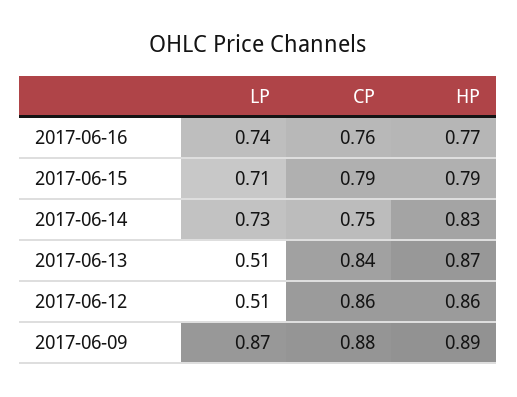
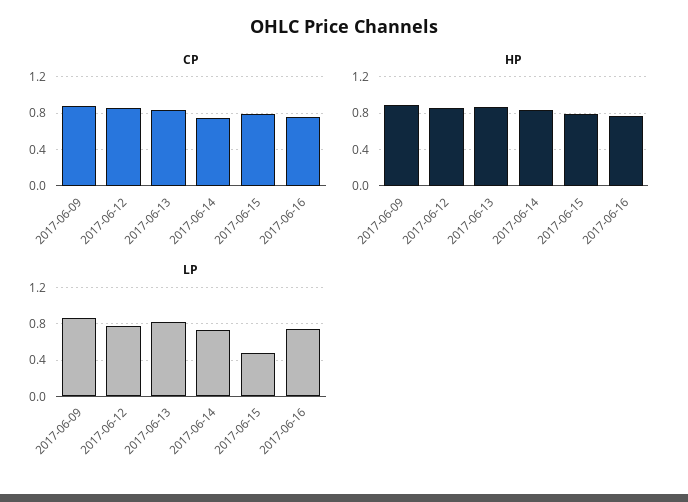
LP, 2017-06-15: 0.71 -> 0.5
LP, 2017-06-13: 0.51 -> 0.8
LP, 2017-06-12: 0.51 -> 0.8

